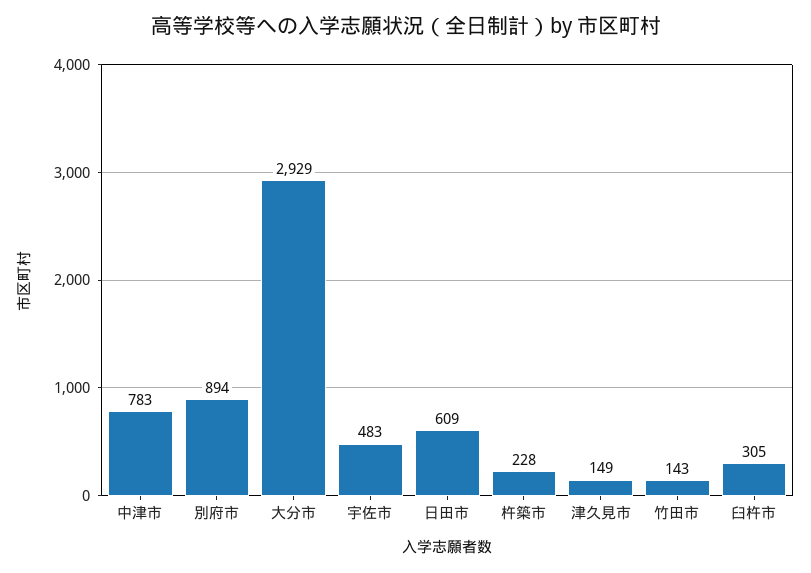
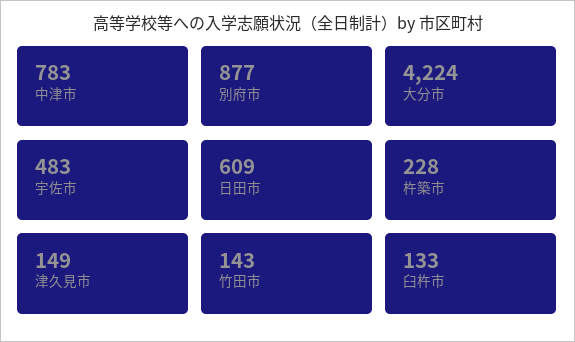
別府市: 894 -> 877
大分市: 2929 -> 4224
臼杵市: 305 -> 133

